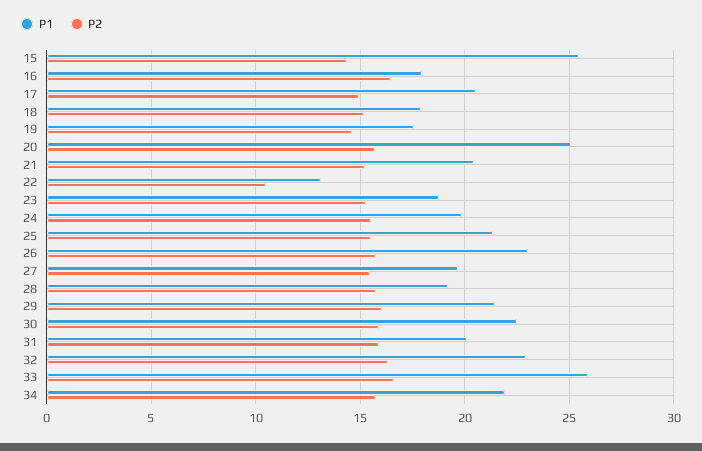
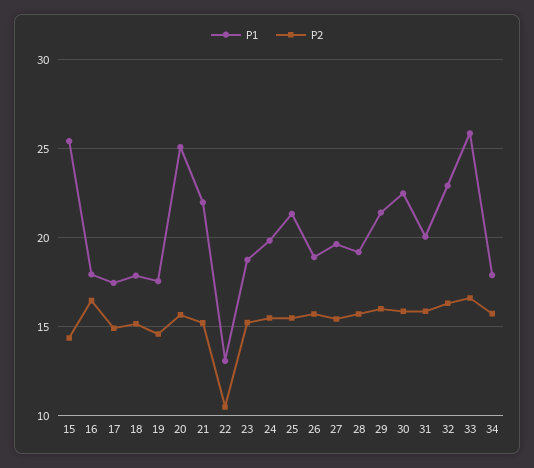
P1, 17: 20.5 -> 17.5
P1, 21: 20.5 -> 22
P1, 26: 23 -> 19
P1, 34: 22 -> 18

